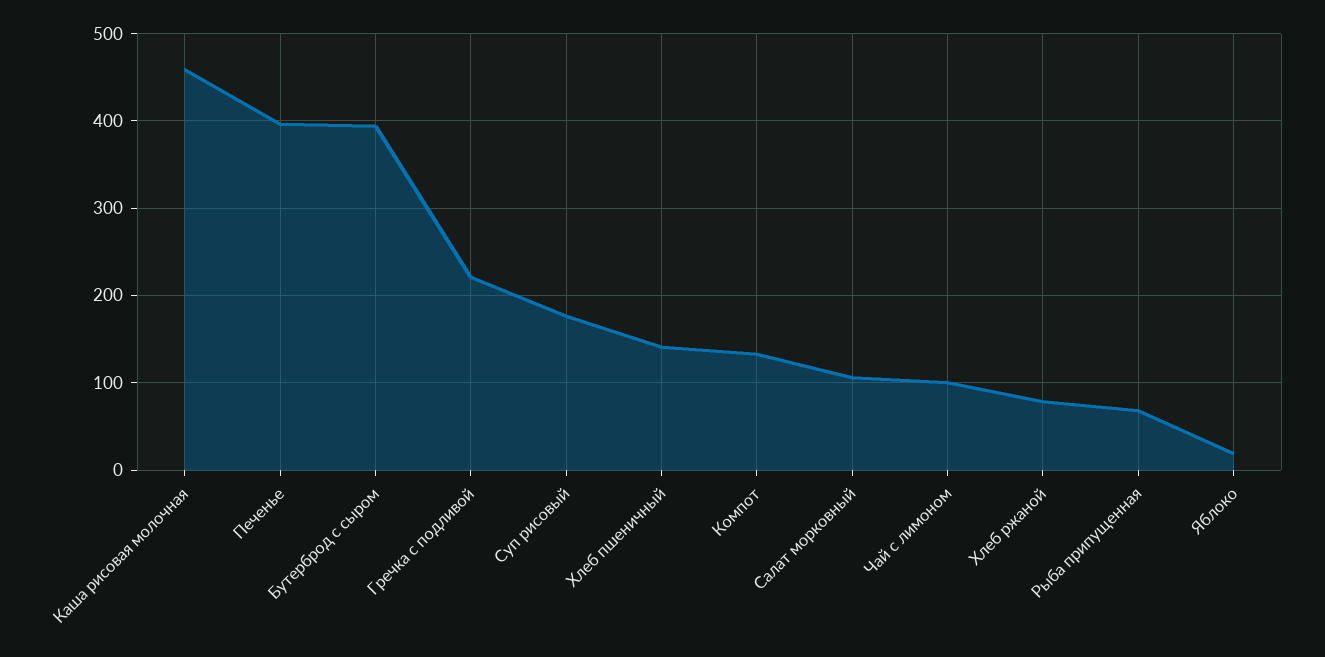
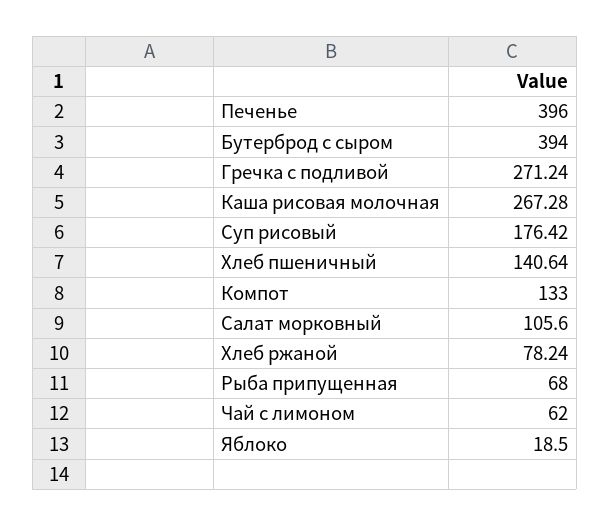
Каша рисовая молочная: 460 -> 267.28
Гречка с подливой: 220 -> 271.24
Чай с лимоном: 100 -> 62

